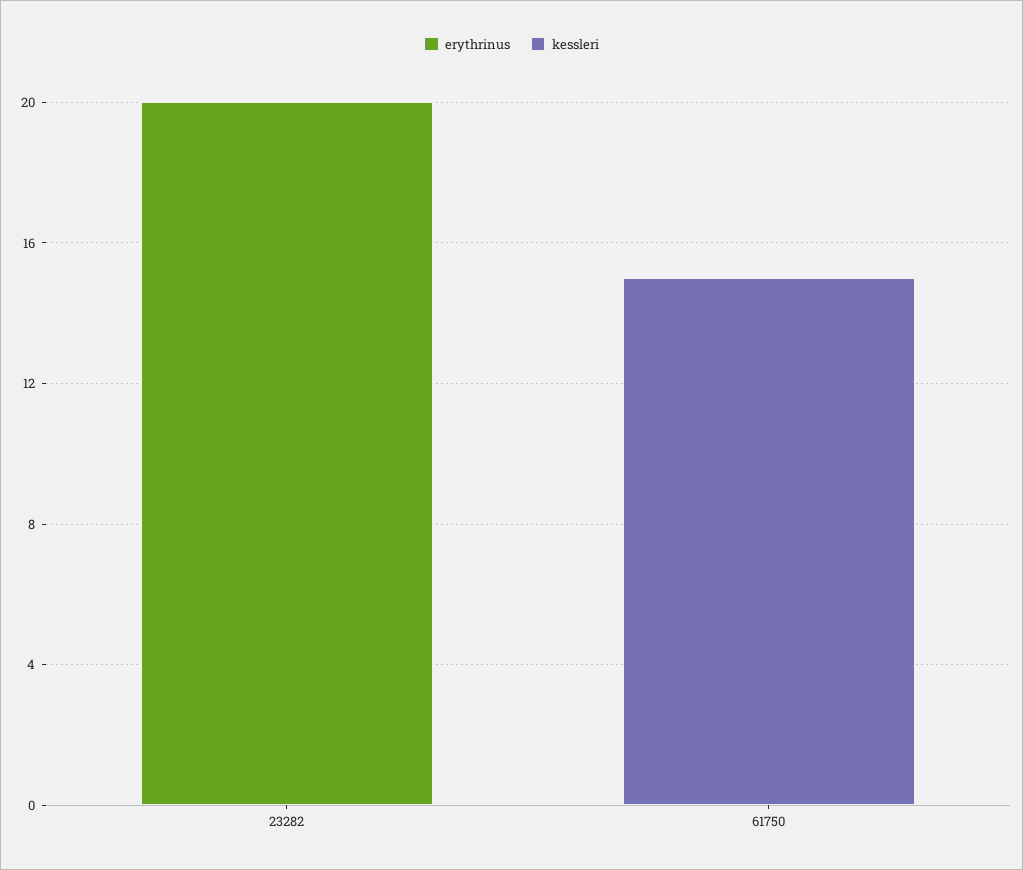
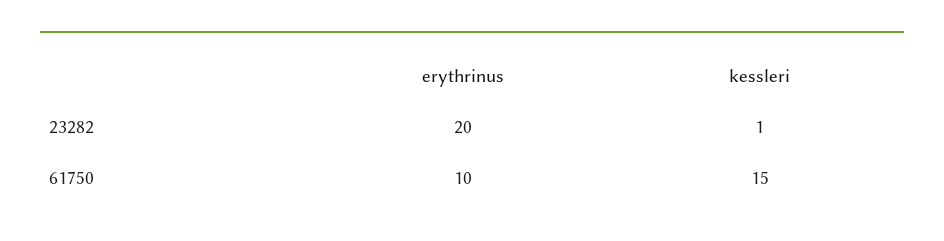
kessleri, 23282: 0 -> 1
erythrinus, 61750: 0 -> 10

